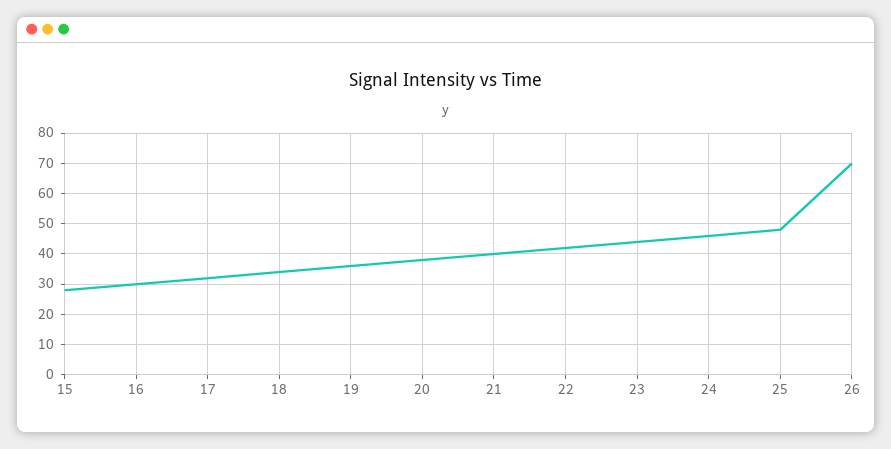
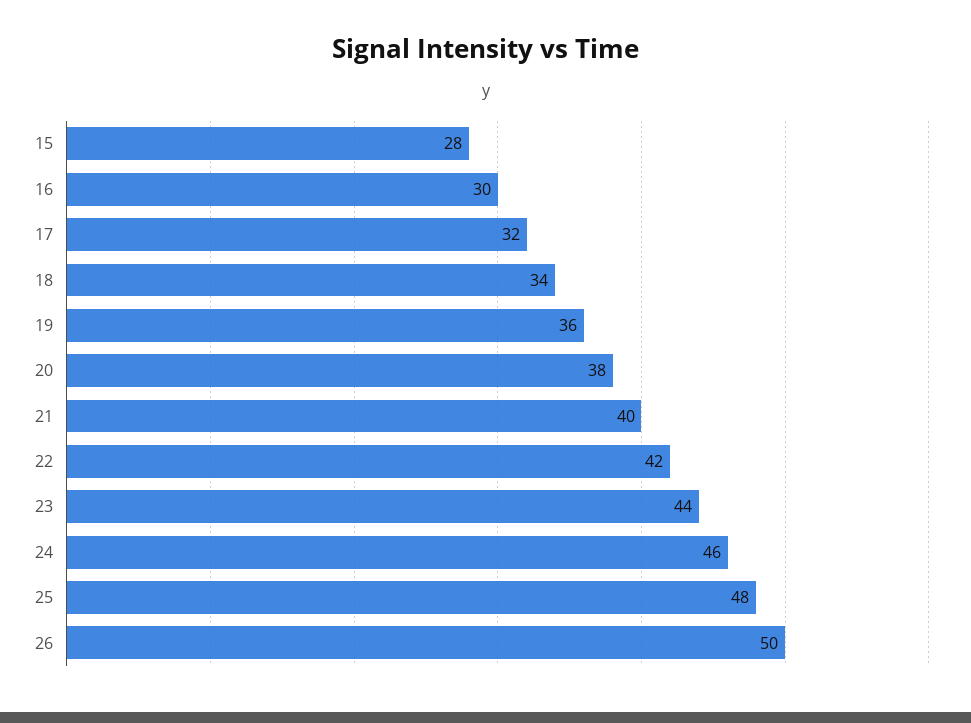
26: 70 -> 50

